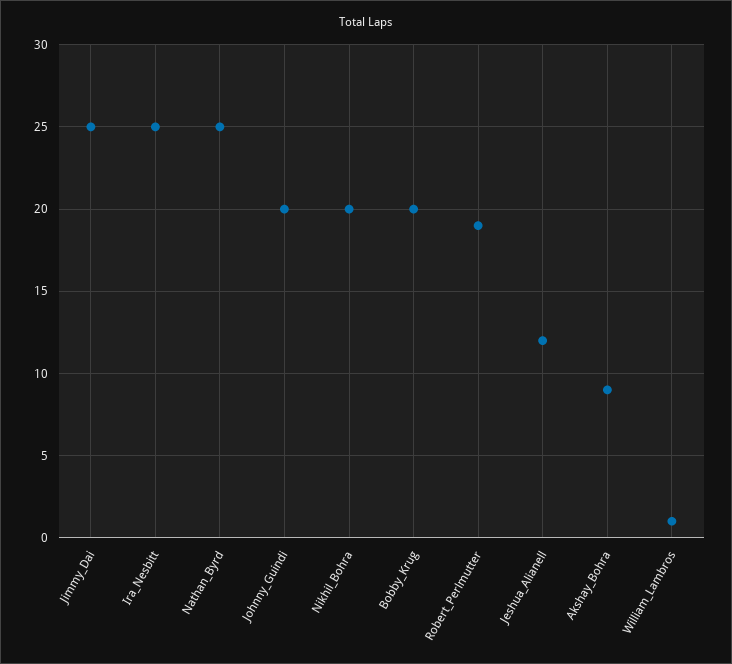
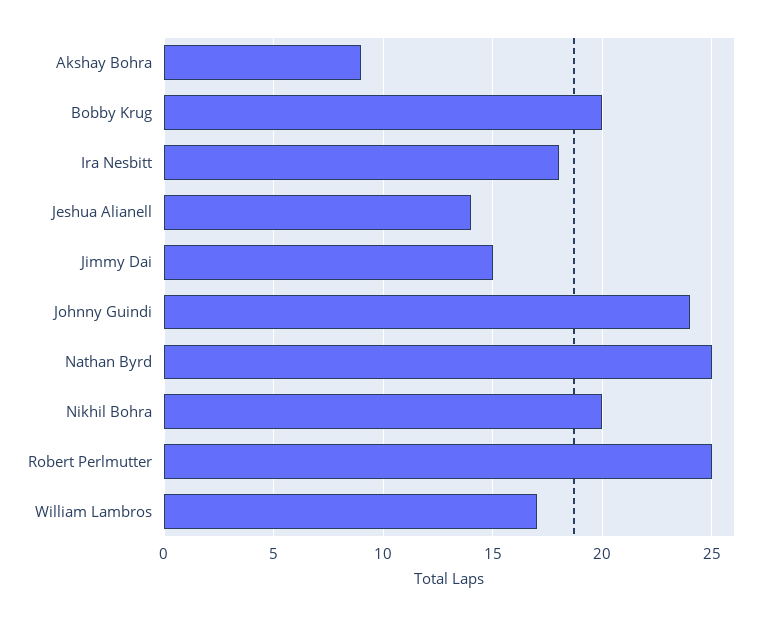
Jimmy_Dai: 25 -> 15
Ira_Nesbitt: 25 -> 18
Johnny_Guindi: 20 -> 24
Robert_Perlmutter: 19 -> 25
Jeshua_Alianell: 12 -> 14
William_Lambros: 1 -> 17

